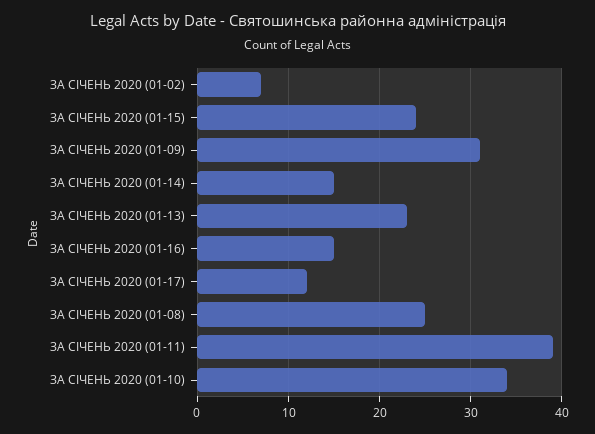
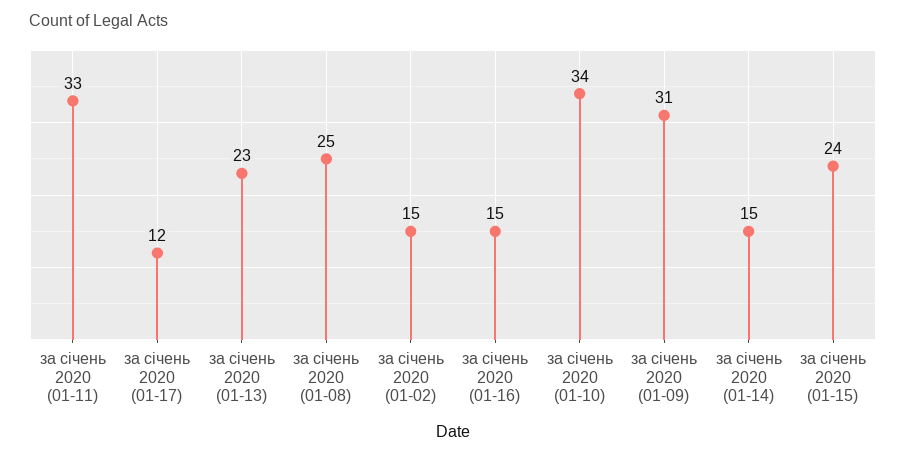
ЗА СІЧЕНЬ 2020 (01-02): 7 -> 15
ЗА СІЧЕНЬ 2020 (01-11): 39 -> 33

